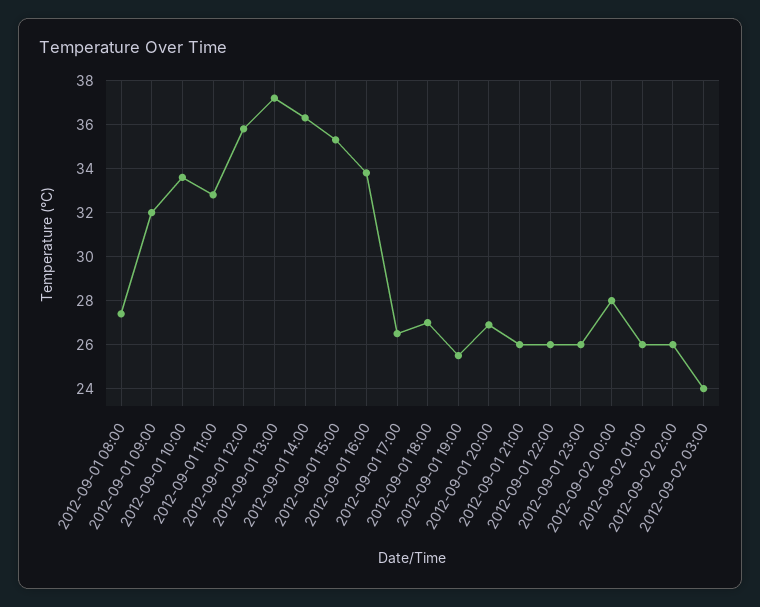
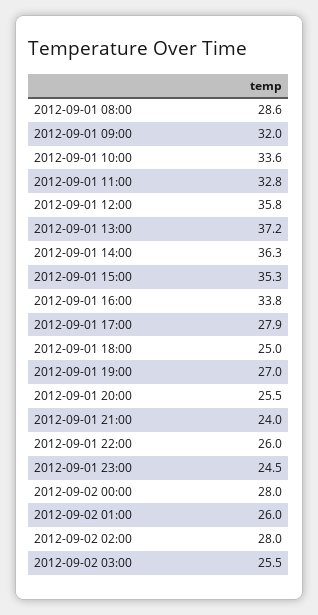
2012-09-01 08:00: 27.5 -> 28.6
2012-09-01 17:00: 26.5 -> 27.9
2012-09-01 18:00: 27 -> 25
2012-09-01 19:00: 25.5 -> 27
2012-09-01 20:00: 27 -> 25.5
2012-09-01 21:00: 26 -> 24
2012-09-01 23:00: 26 -> 24.5
2012-09-02 02:00: 26 -> 28
2012-09-02 03:00: 24 -> 25.5

